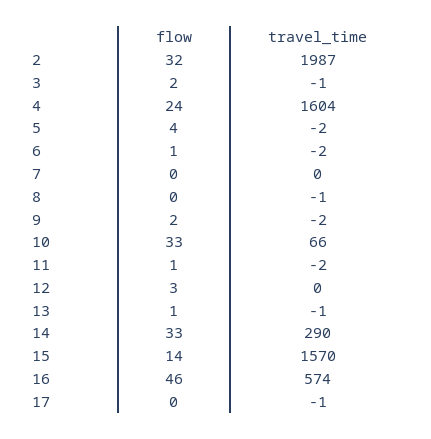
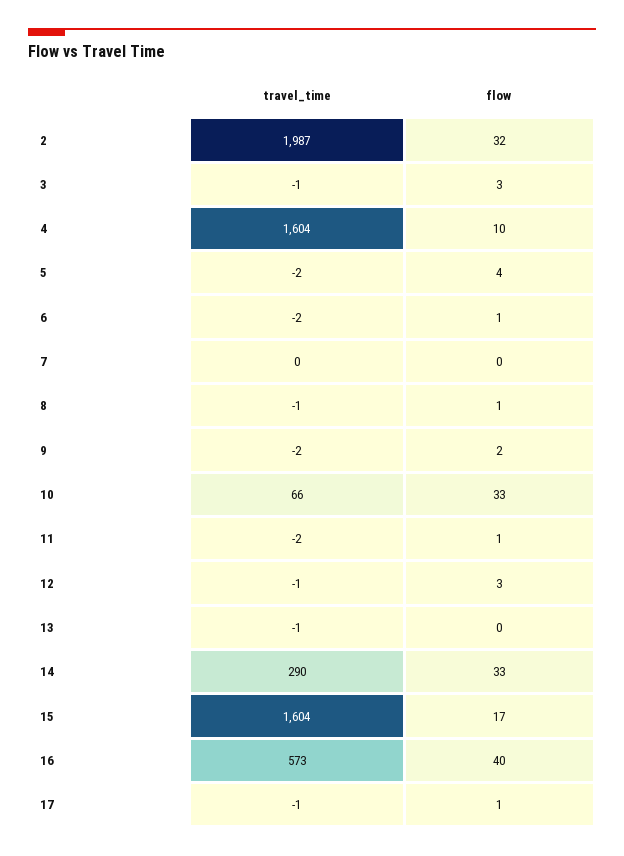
flow, 3: 2 -> 3
flow, 4: 24 -> 10
flow, 8: 0 -> 1
travel_time, 12: 0 -> -1
flow, 13: 1 -> 0
flow, 15: 14 -> 17
travel_time, 15: 1570 -> 1604
flow, 16: 46 -> 40
travel_time, 16: 574 -> 573
flow, 17: 0 -> 1

